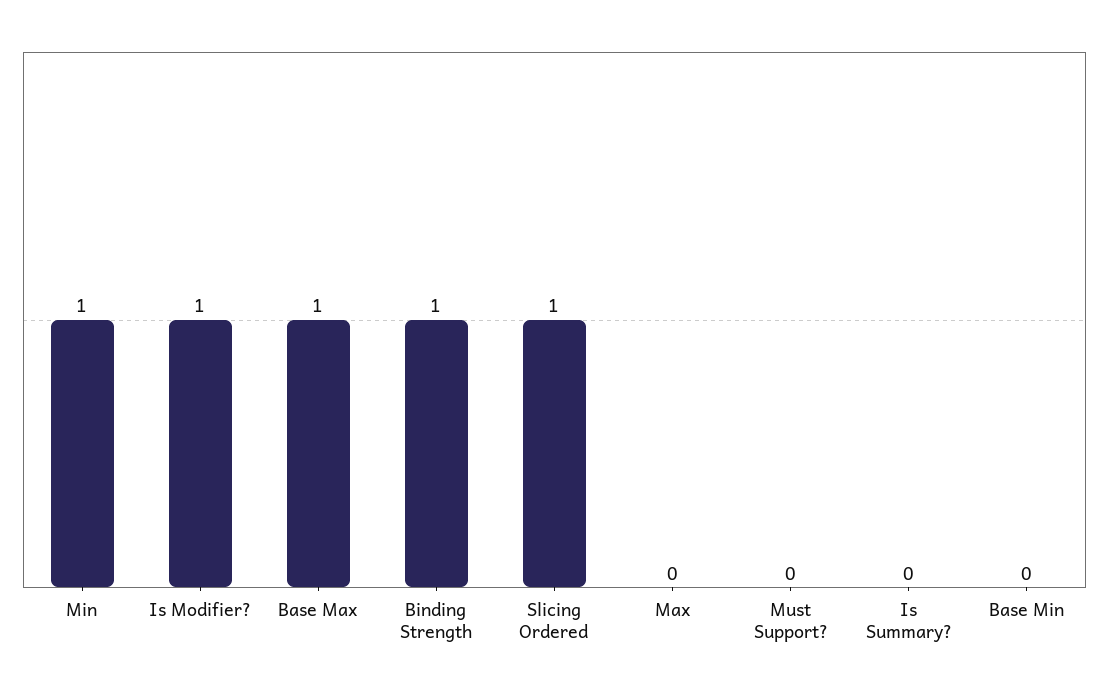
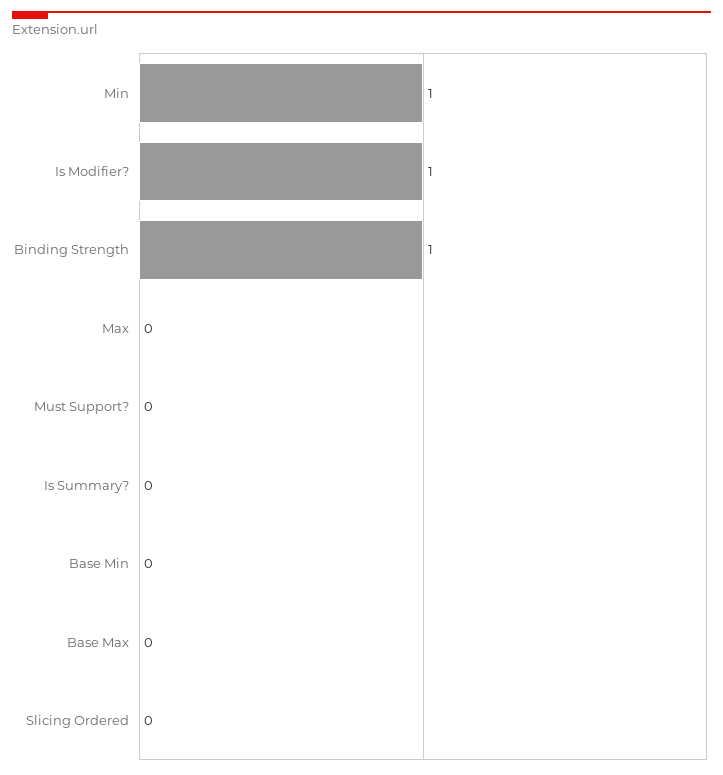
Base Max: 1 -> 0
Slicing Ordered: 1 -> 0

